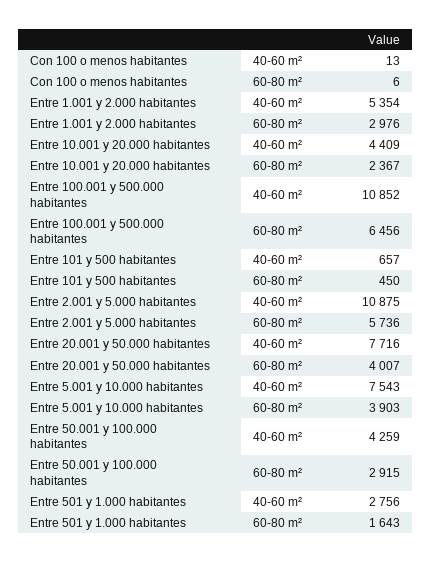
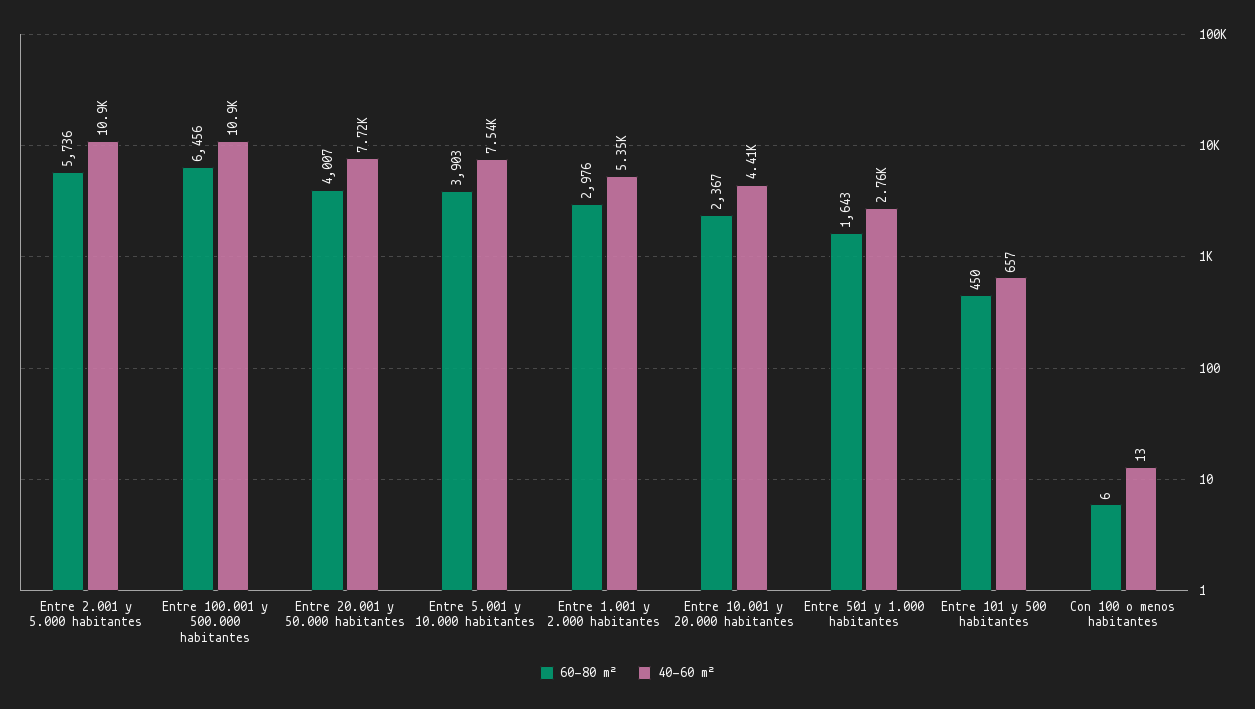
40-60 m², Entre 50.001 y 100.000 habitantes: 4259 -> none
60-80 m², Entre 50.001 y 100.000 habitantes: 2915 -> none

